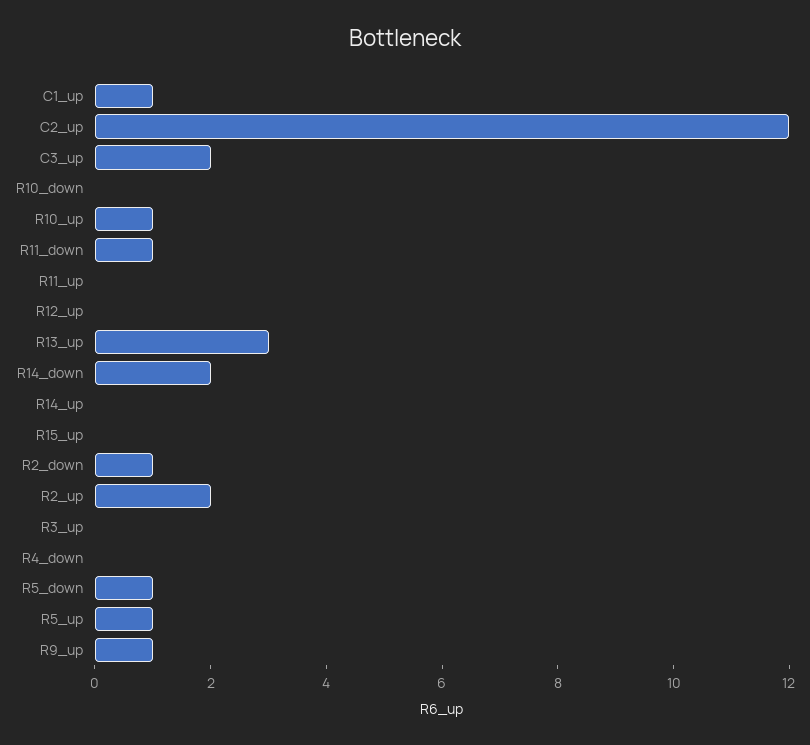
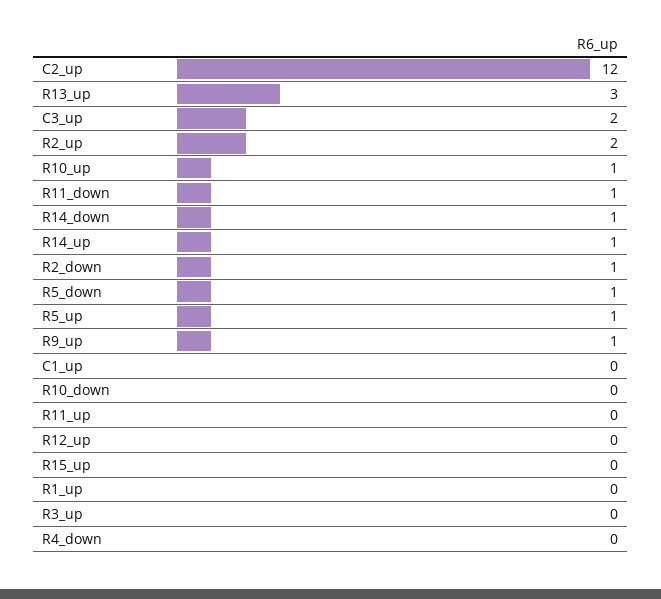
C1_up: 1 -> 0
R14_down: 2 -> 1
R14_up: 0 -> 1
R1_up: none -> 0

